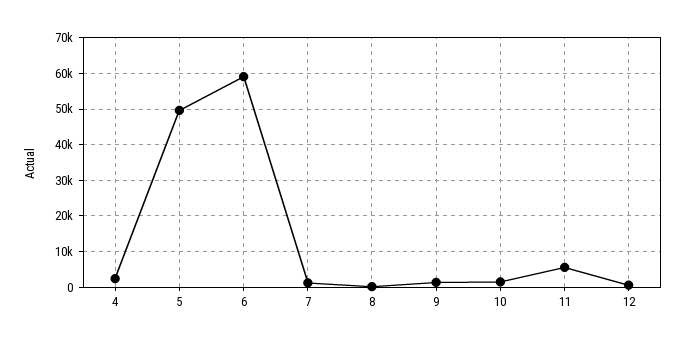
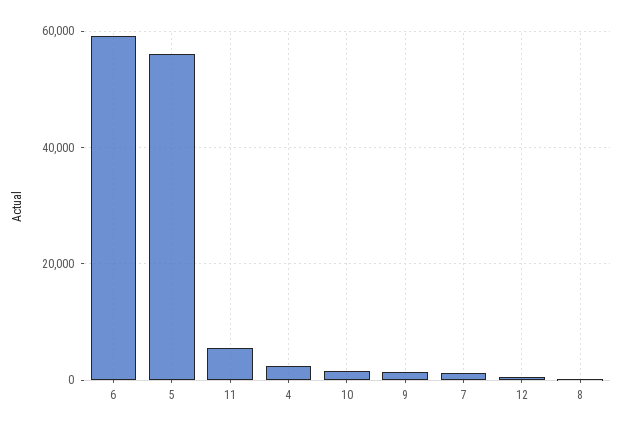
5: 50000 -> 56000

